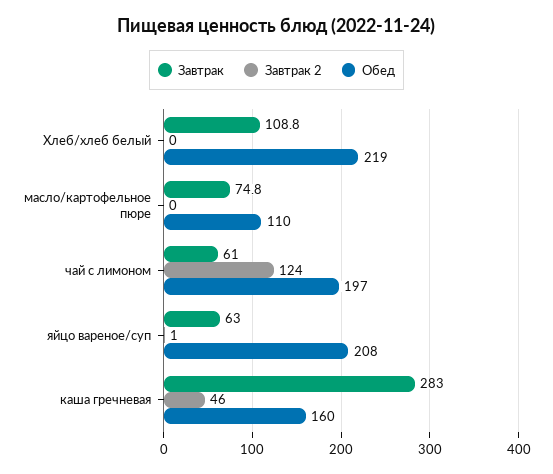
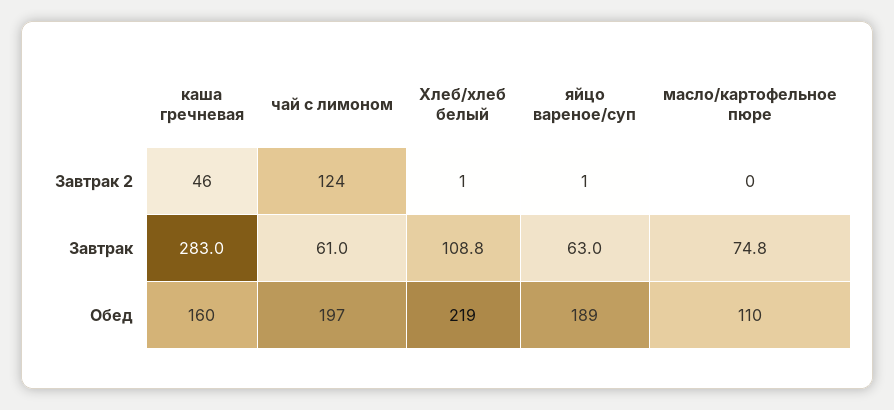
Завтрак 2, Хлеб/хлеб белый: 0 -> 1
Обед, яйцо вареное/суп: 208 -> 189

